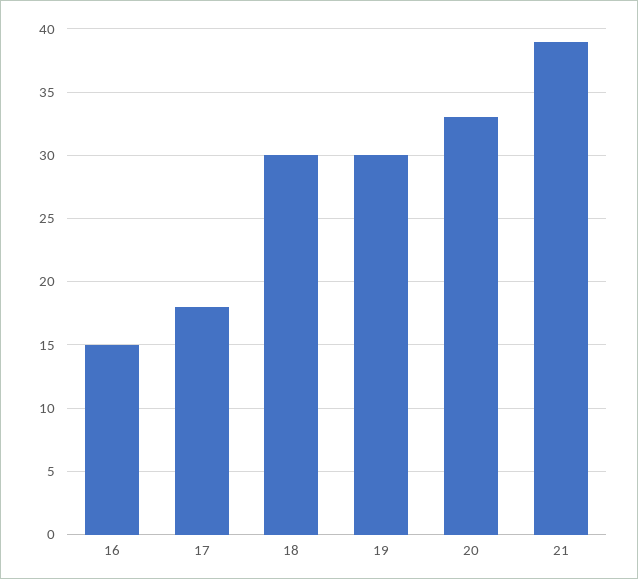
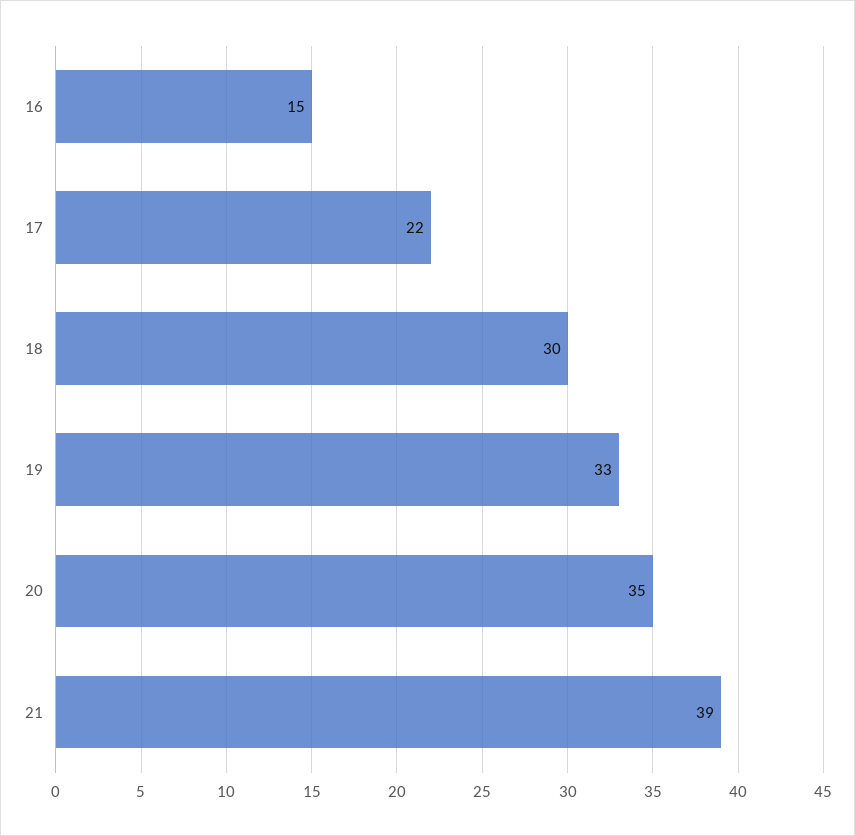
17: 18 -> 22
19: 30 -> 33
20: 33 -> 35

